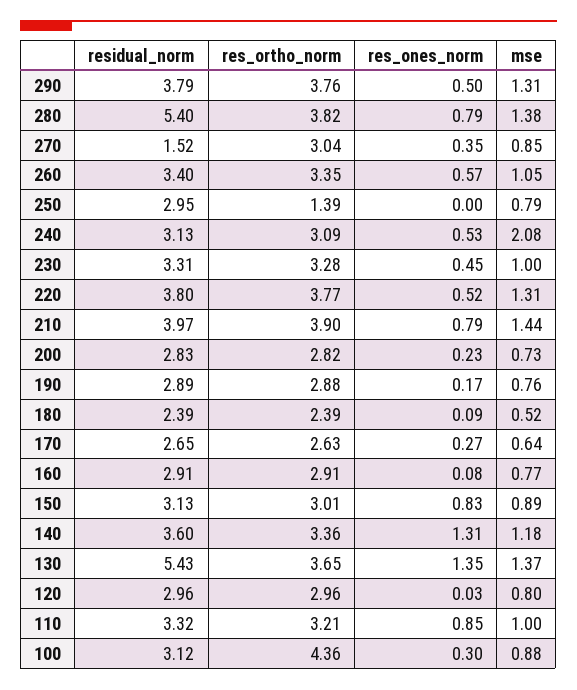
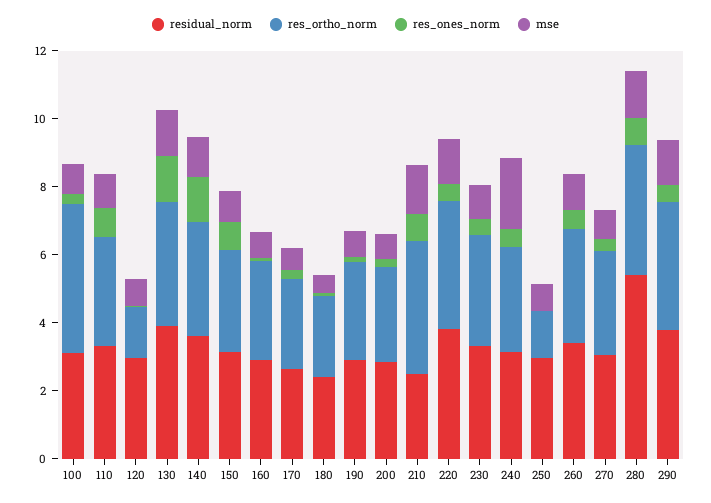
residual_norm, 270: 1.52 -> 3
residual_norm, 210: 3.97 -> 2.5
residual_norm, 130: 5.43 -> 4
res_ortho_norm, 120: 2.96 -> 1.5

